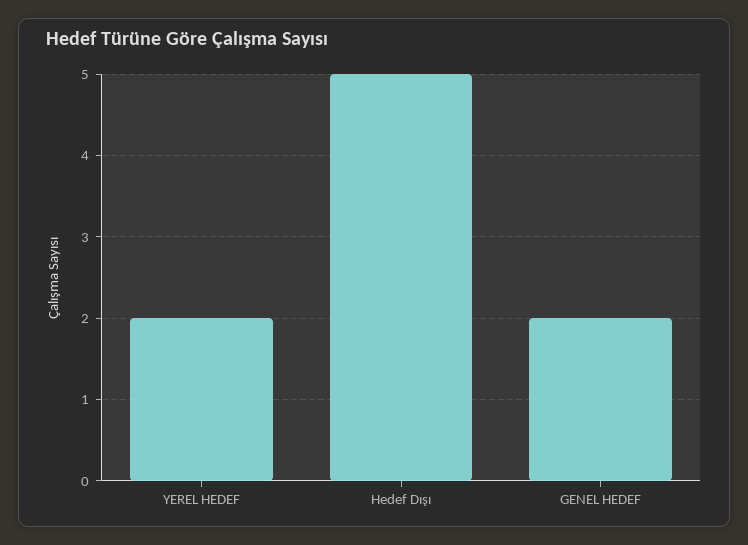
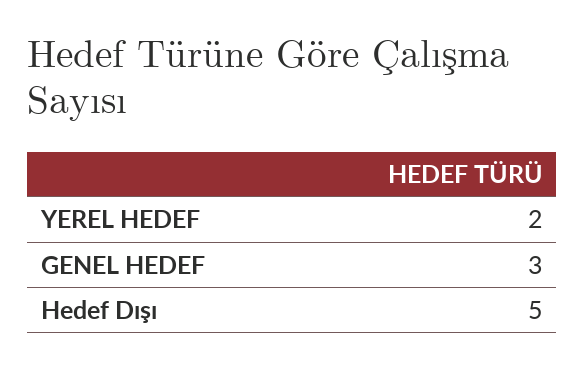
GENEL HEDEF: 2 -> 3

